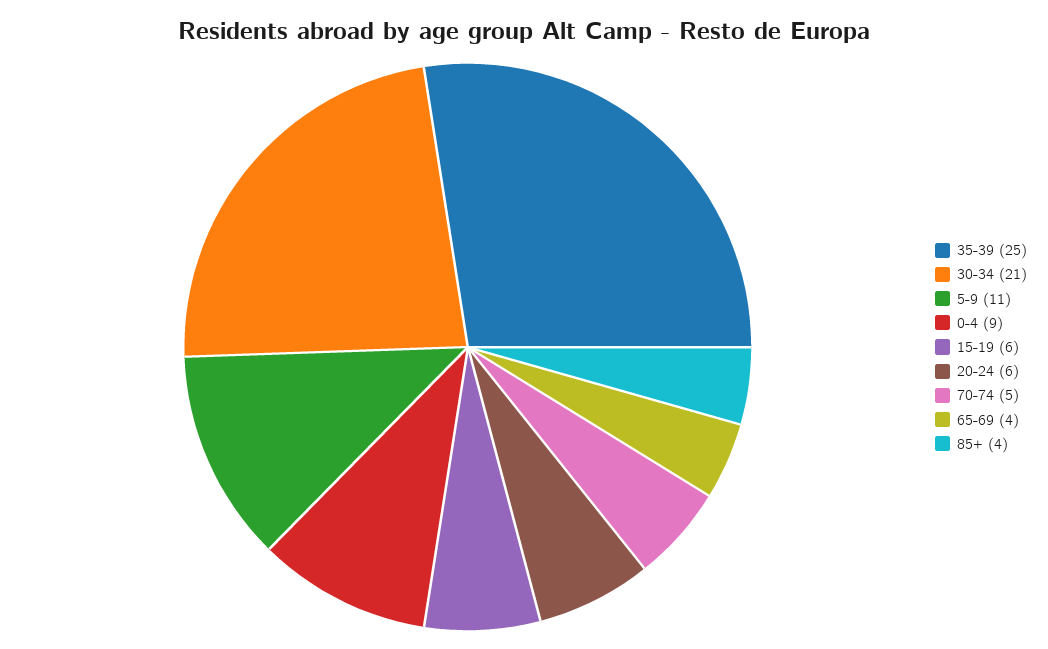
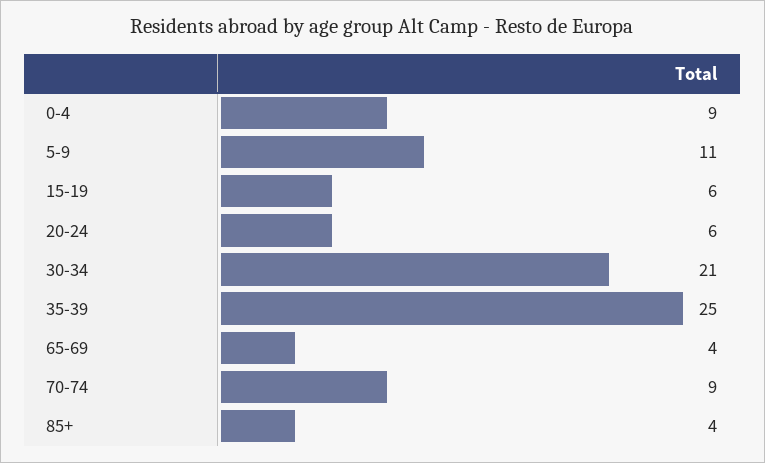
70-74: 5 -> 9

